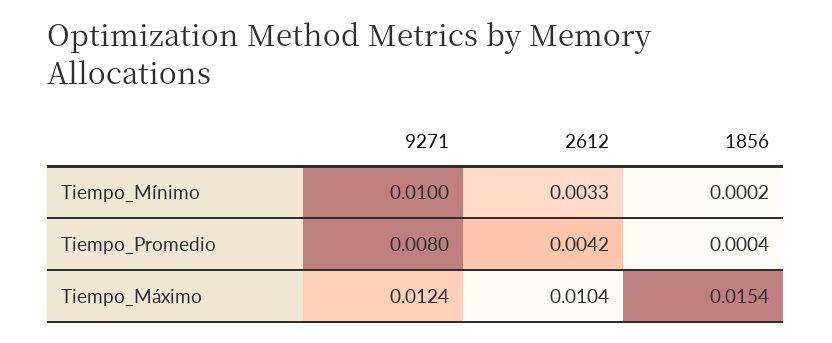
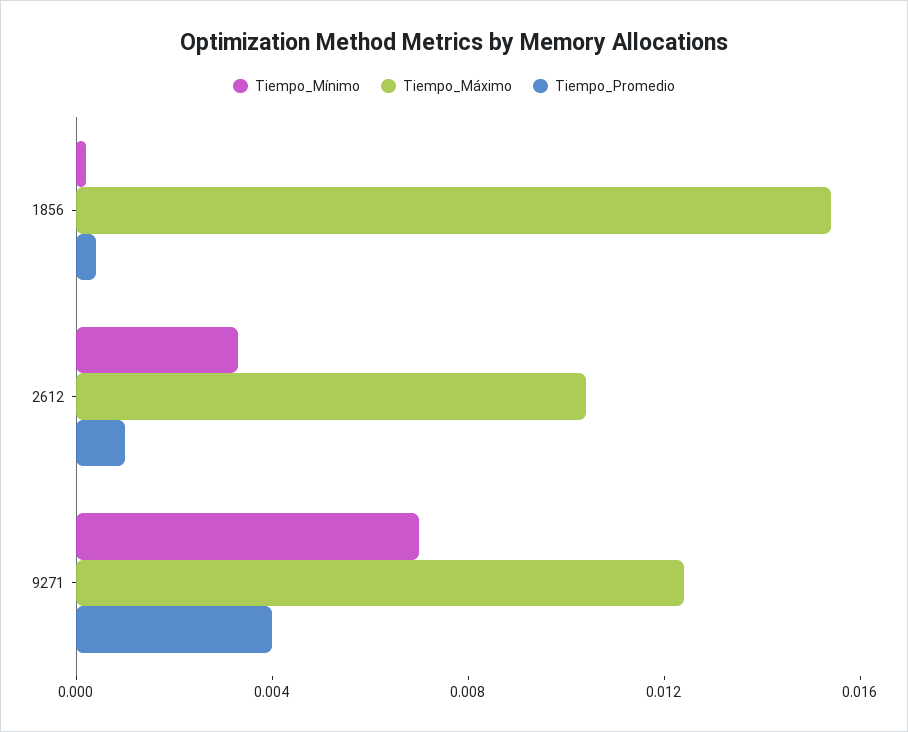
Tiempo_Mínimo, 9271: 0.01 -> 0.007
Tiempo_Promedio, 9271: 0.008 -> 0.004
Tiempo_Promedio, 2612: 0.0042 -> 0.001

